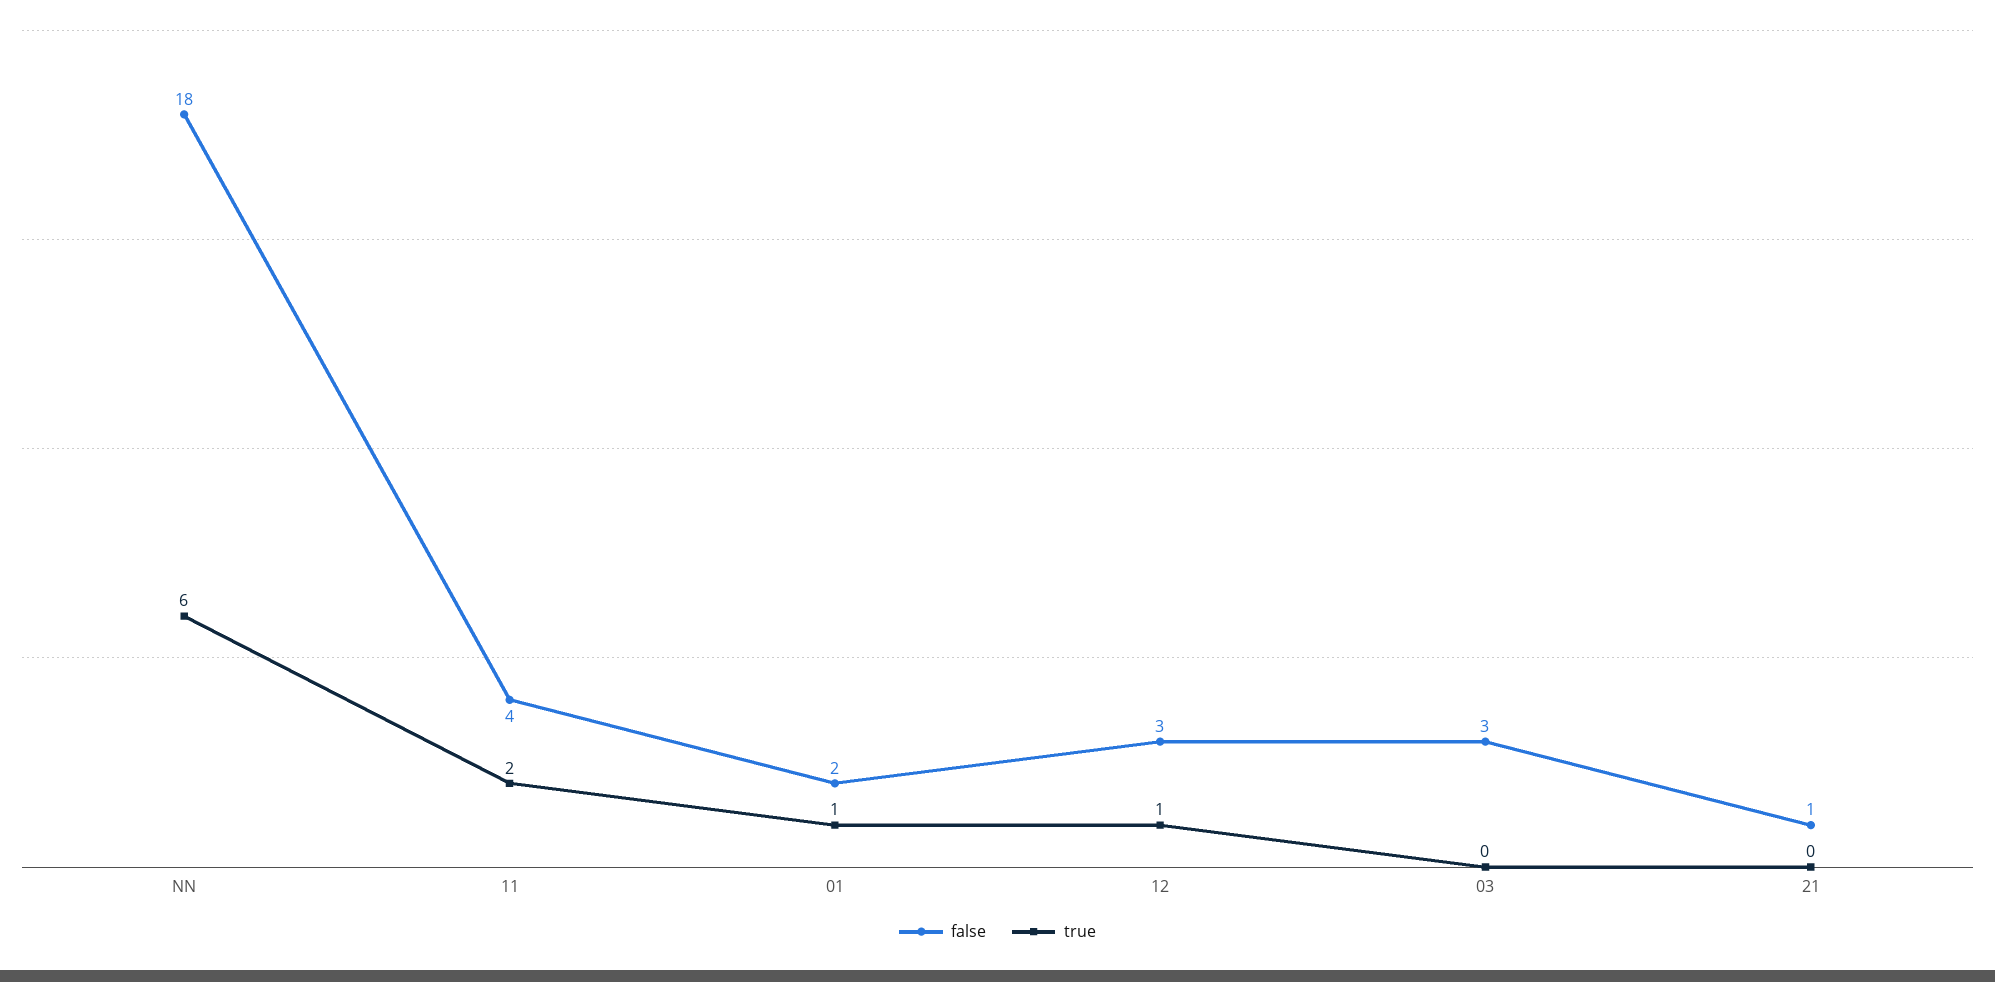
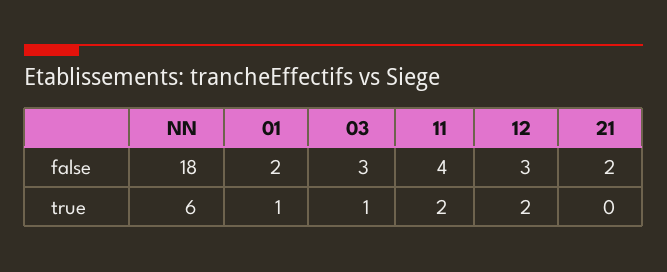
true, 12: 1 -> 2
true, 03: 0 -> 1
false, 21: 1 -> 2

